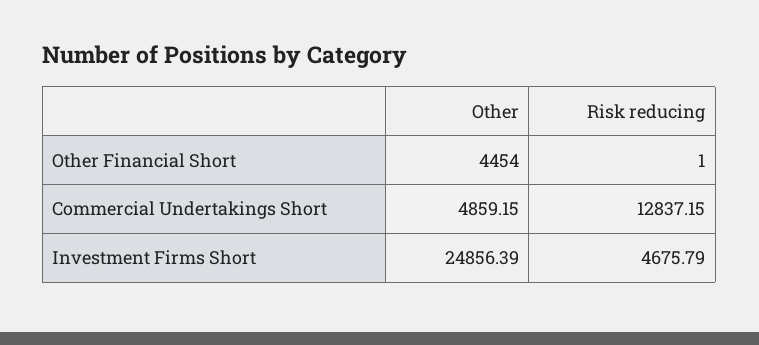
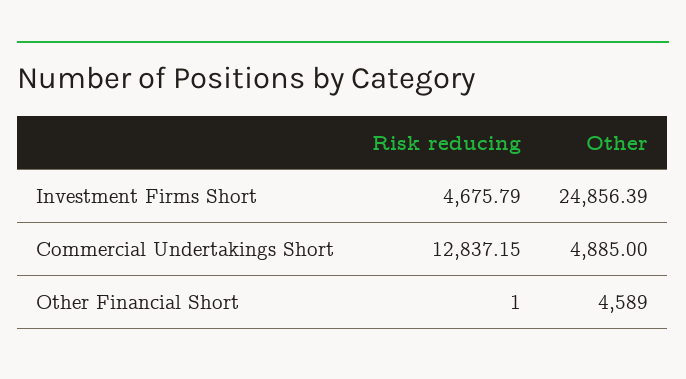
Other, Other Financial Short: 4454 -> 4589
Other, Commercial Undertakings Short: 4859.15 -> 4885

